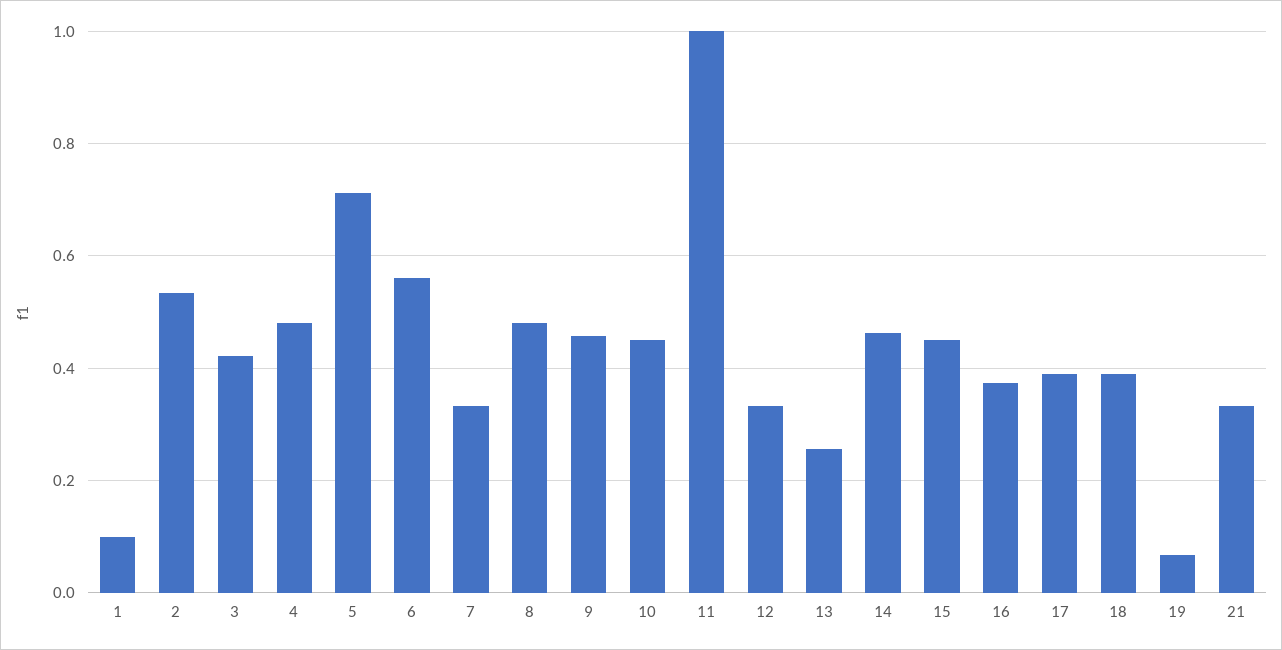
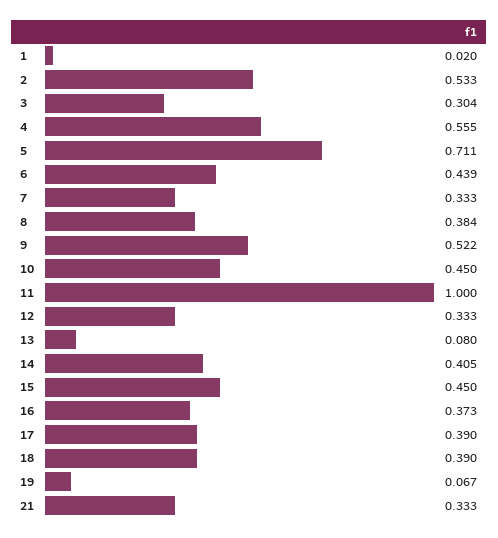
1: 0.1 -> 0.02
3: 0.42 -> 0.304
4: 0.48 -> 0.555
6: 0.56 -> 0.439
8: 0.48 -> 0.384
9: 0.46 -> 0.522
13: 0.26 -> 0.08
14: 0.46 -> 0.405

